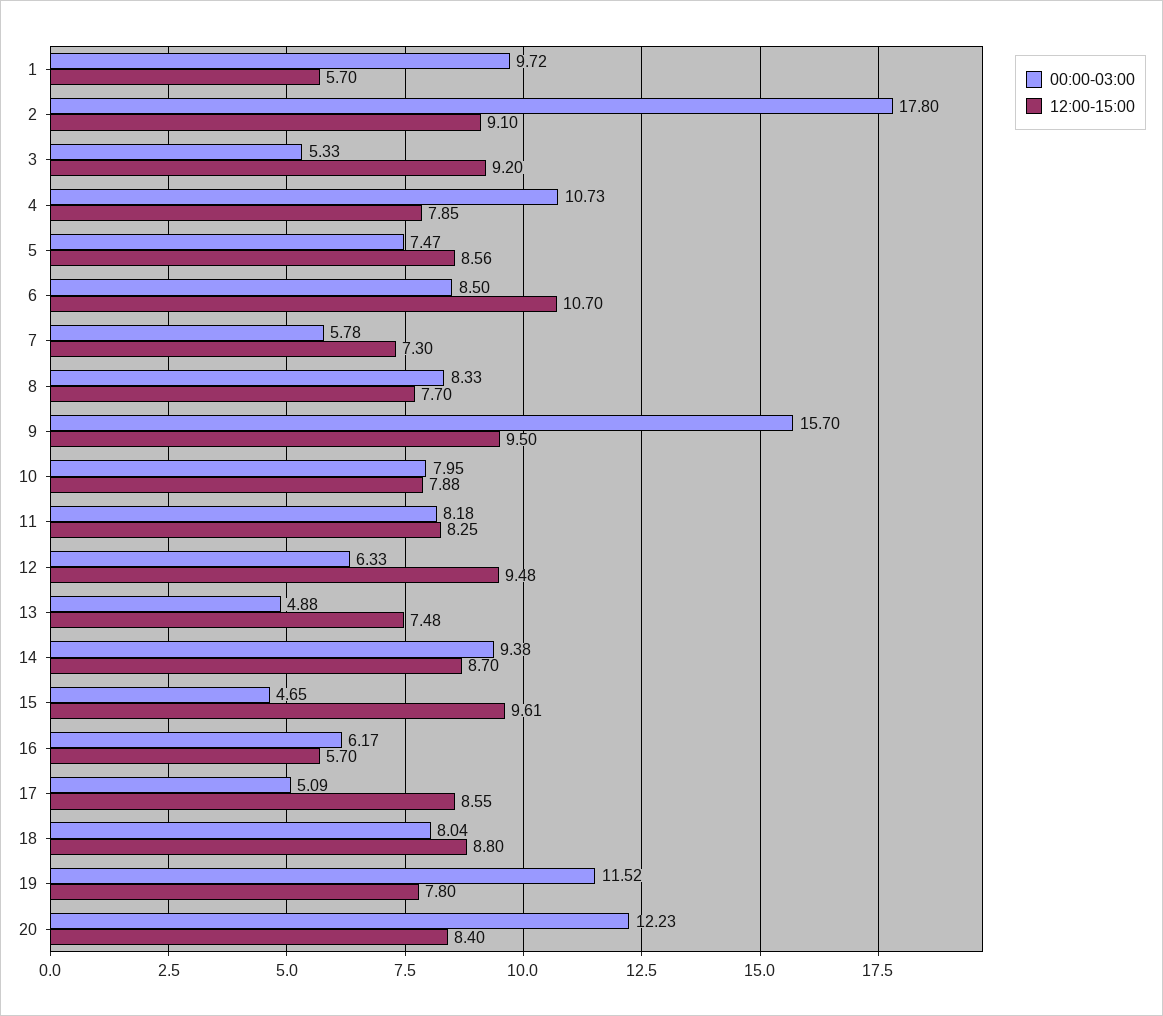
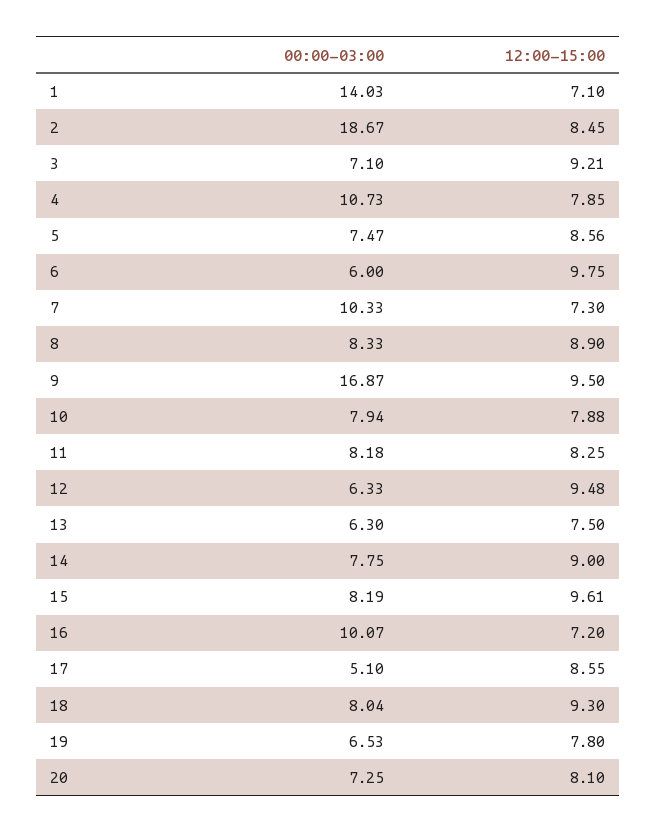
00:00-03:00, 1: 9.72 -> 14.03
12:00-15:00, 1: 5.7 -> 7.1
00:00-03:00, 2: 17.8 -> 18.67
12:00-15:00, 2: 9.1 -> 8.45
00:00-03:00, 3: 5.33 -> 7.1
12:00-15:00, 3: 9.2 -> 9.21
00:00-03:00, 6: 8.5 -> 6
12:00-15:00, 6: 10.7 -> 9.75
00:00-03:00, 7: 5.78 -> 10.33
12:00-15:00, 8: 7.7 -> 8.9
00:00-03:00, 9: 15.7 -> 16.87
00:00-03:00, 10: 7.95 -> 7.94
00:00-03:00, 13: 4.88 -> 6.3
12:00-15:00, 13: 7.48 -> 7.5
00:00-03:00, 14: 9.38 -> 7.75
12:00-15:00, 14: 8.7 -> 9
00:00-03:00, 15: 4.65 -> 8.19
00:00-03:00, 16: 6.17 -> 10.07
12:00-15:00, 16: 5.7 -> 7.2
00:00-03:00, 17: 5.09 -> 5.1
12:00-15:00, 18: 8.8 -> 9.3
00:00-03:00, 19: 11.52 -> 6.53
00:00-03:00, 20: 12.23 -> 7.25
12:00-15:00, 20: 8.4 -> 8.1

